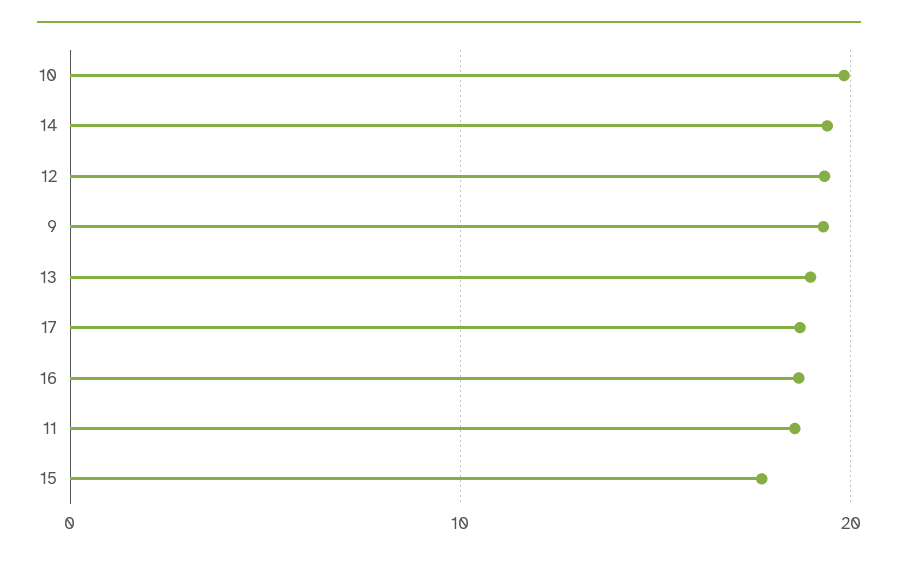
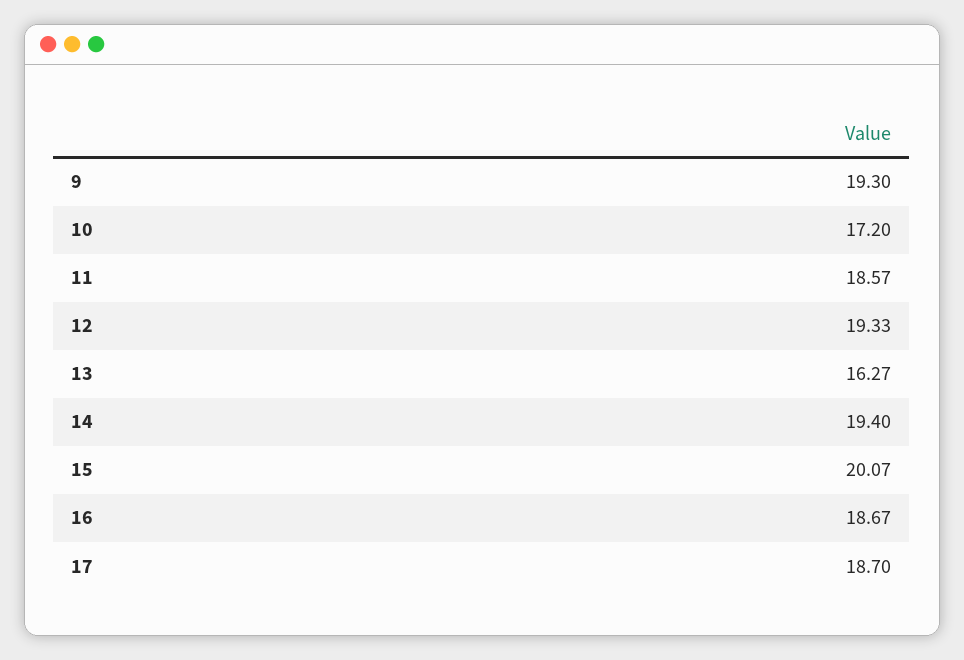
10: 20 -> 17.2
13: 19 -> 16.27
15: 18 -> 20.07

